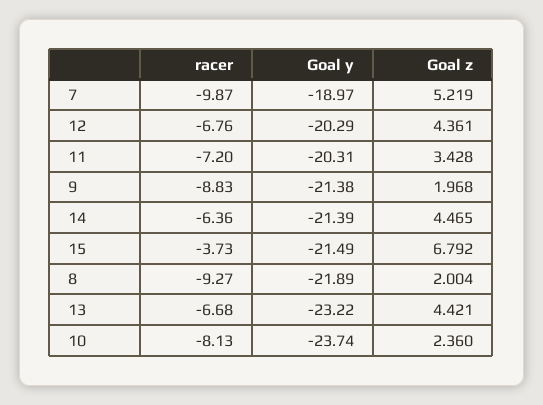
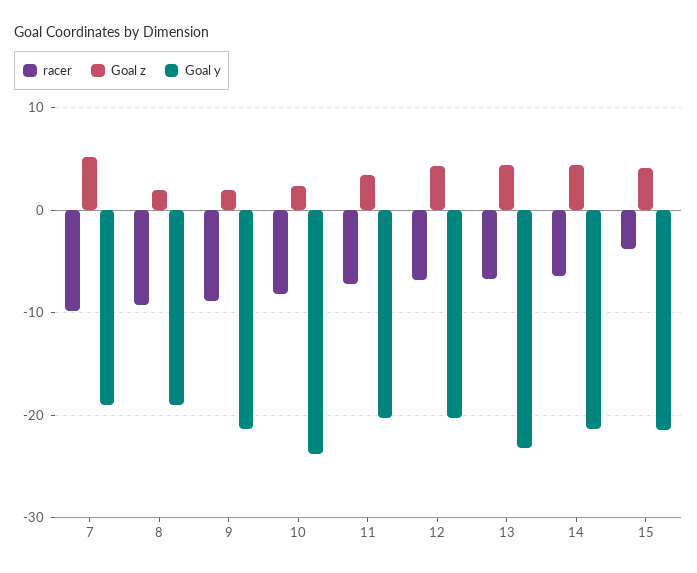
Goal z, 15: 6.792 -> 4
Goal y, 8: -21.89 -> -19

